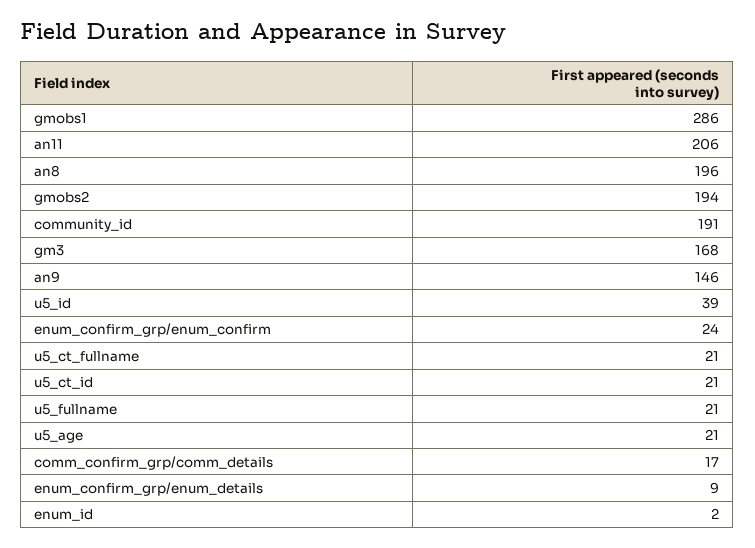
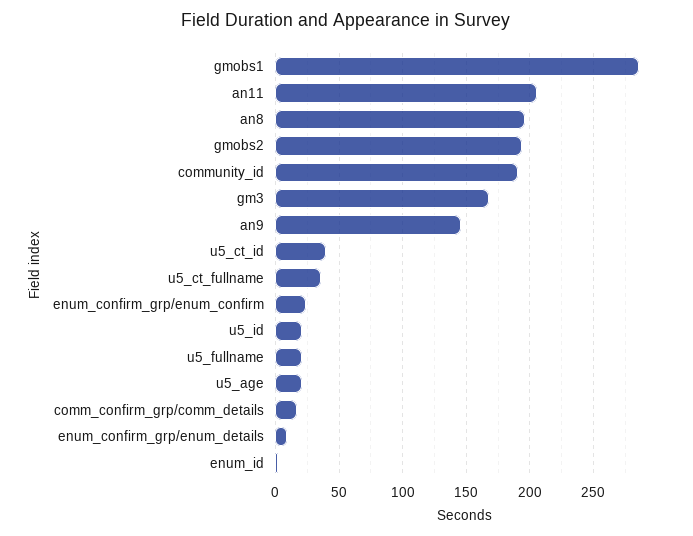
u5_id: 39 -> 20
u5_ct_fullname: 21 -> 35
u5_ct_id: 21 -> 40

